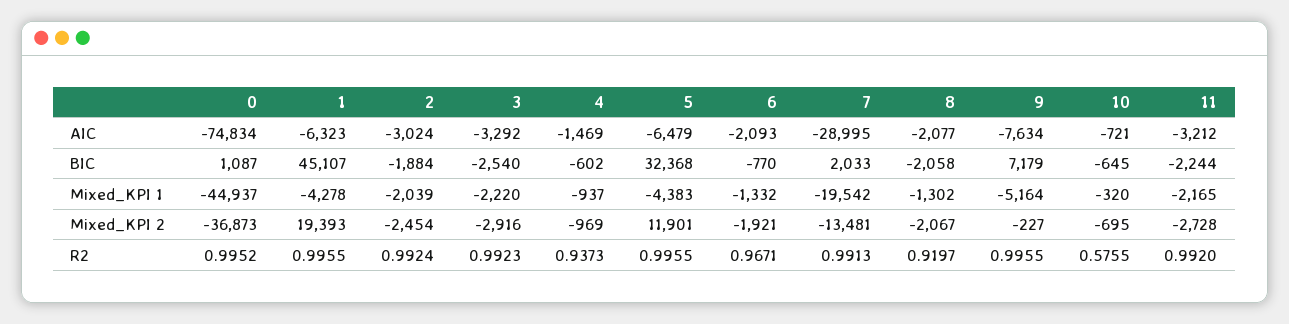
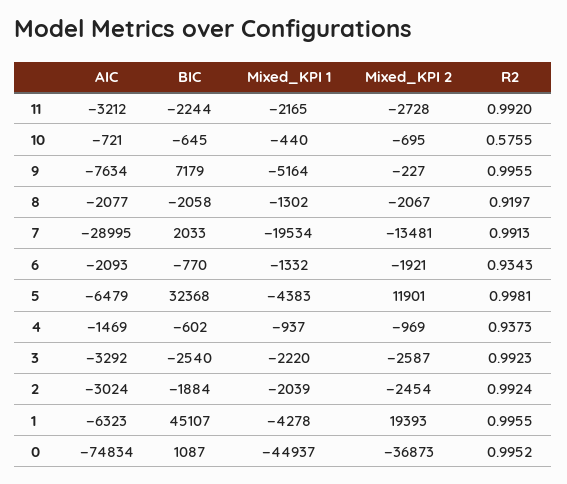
7, Mixed_KPI 1: -19542 -> -19534
10, Mixed_KPI 1: -320 -> -440
3, Mixed_KPI 2: -2916 -> -2587
5, R2: 0.9955 -> 0.9981
6, R2: 0.9671 -> 0.9343

